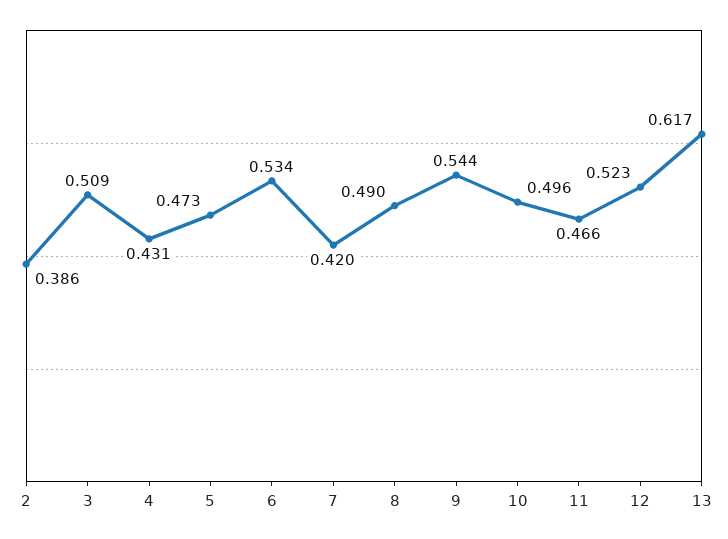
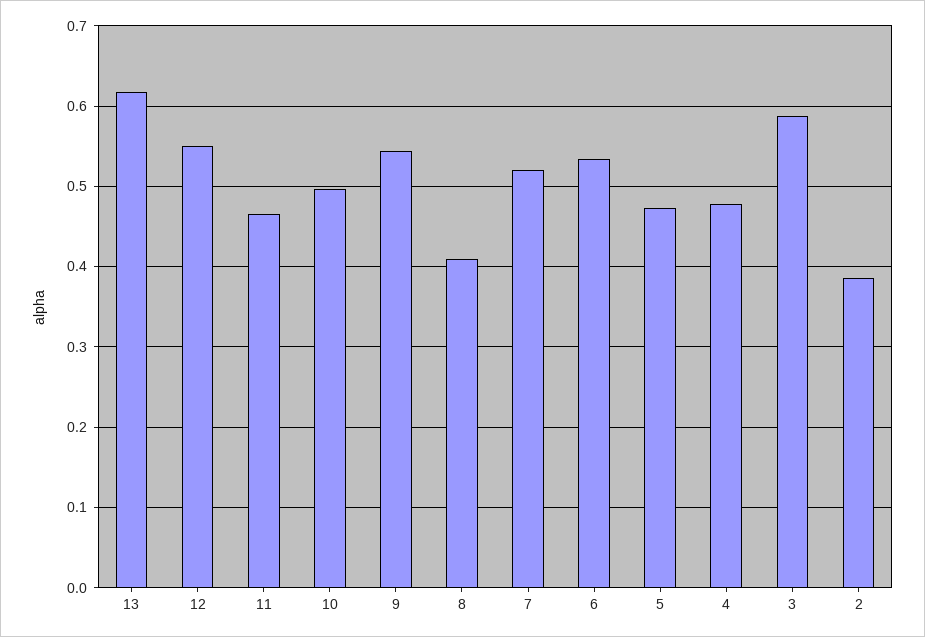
3: 0.509 -> 0.59
4: 0.431 -> 0.48
7: 0.42 -> 0.52
8: 0.49 -> 0.41
12: 0.523 -> 0.55

